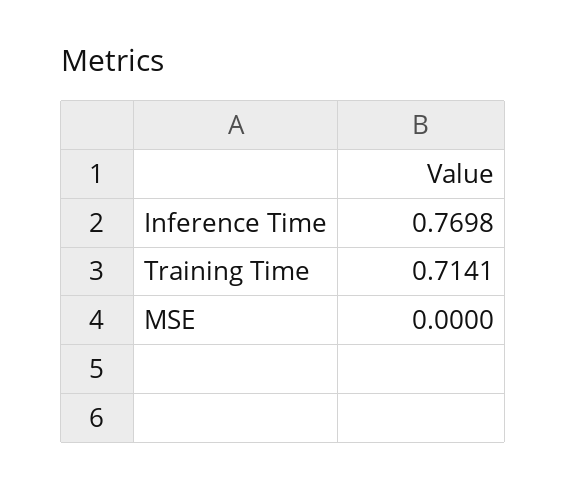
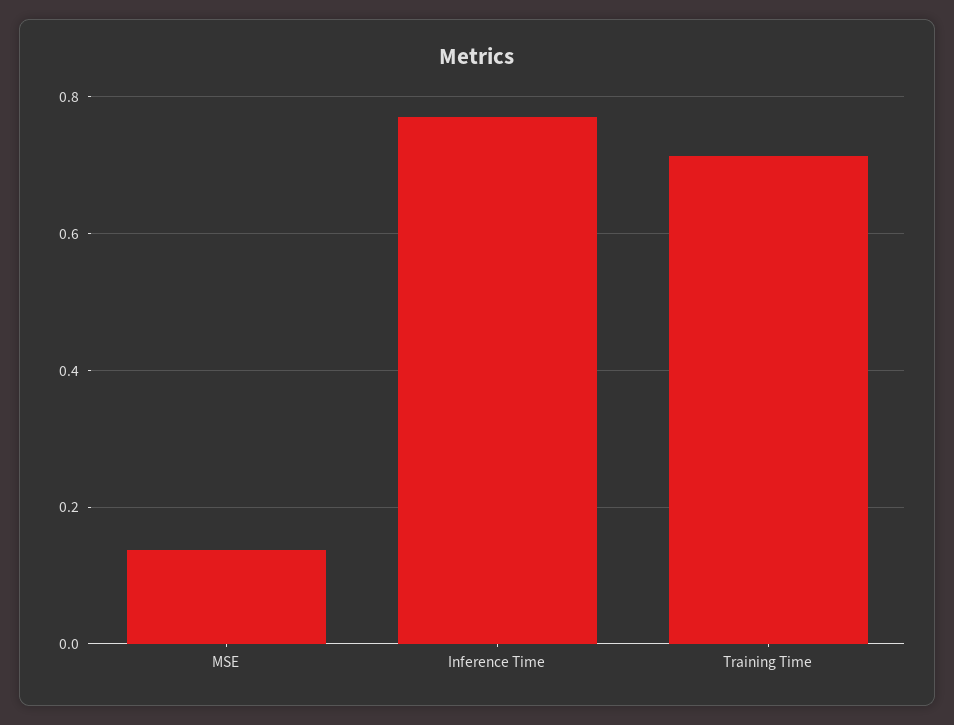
MSE: 0 -> 0.14

